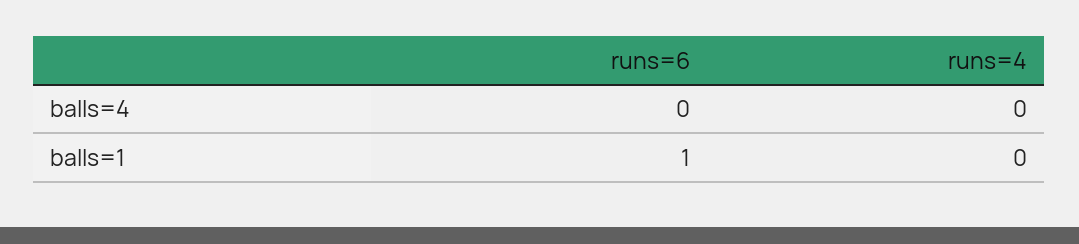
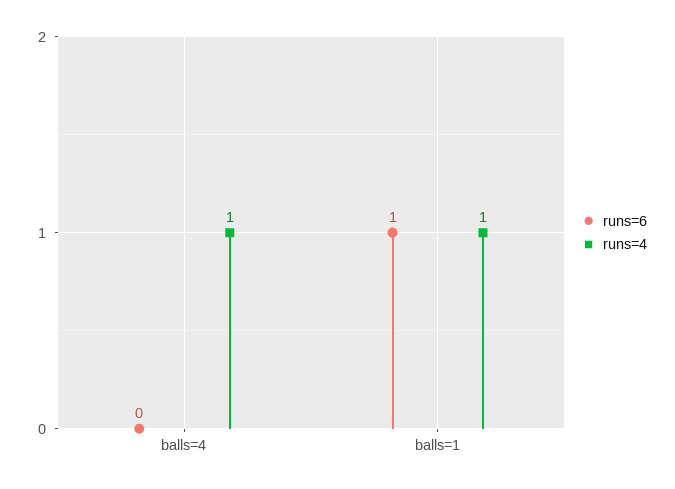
runs=4, balls=4: 0 -> 1
runs=4, balls=1: 0 -> 1

